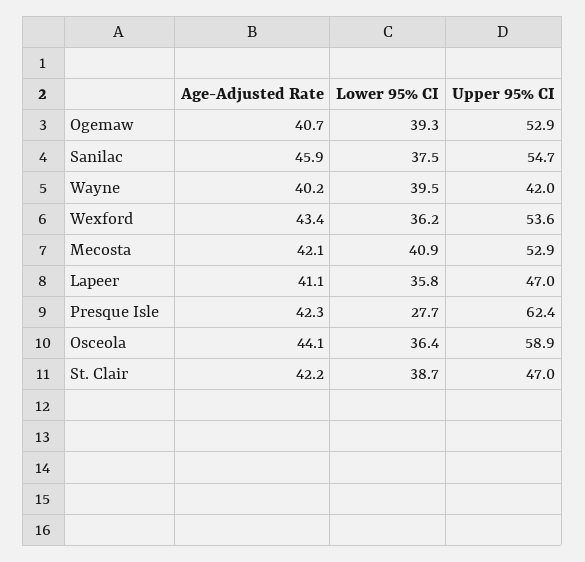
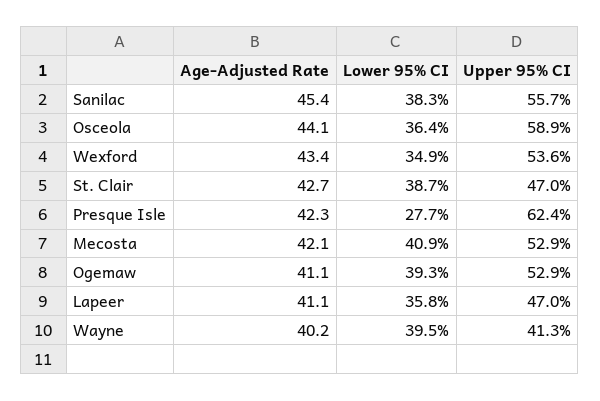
Age-Adjusted Rate, Ogemaw: 40.7 -> 41.1
Age-Adjusted Rate, Sanilac: 45.9 -> 45.4
Lower 95% CI, Sanilac: 37.5 -> 38.3
Upper 95% CI, Sanilac: 54.7 -> 55.7
Upper 95% CI, Wayne: 42 -> 41.3
Lower 95% CI, Wexford: 36.2 -> 34.9
Age-Adjusted Rate, St. Clair: 42.2 -> 42.7

